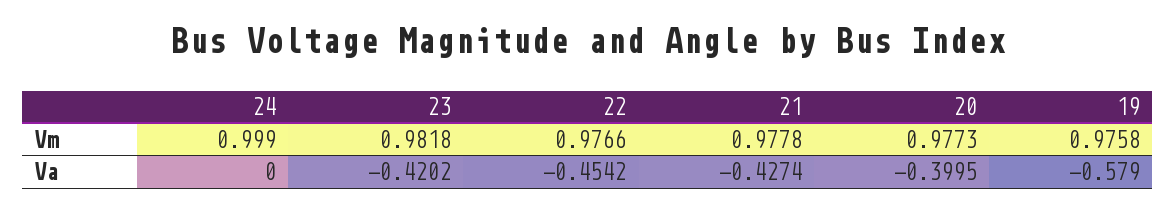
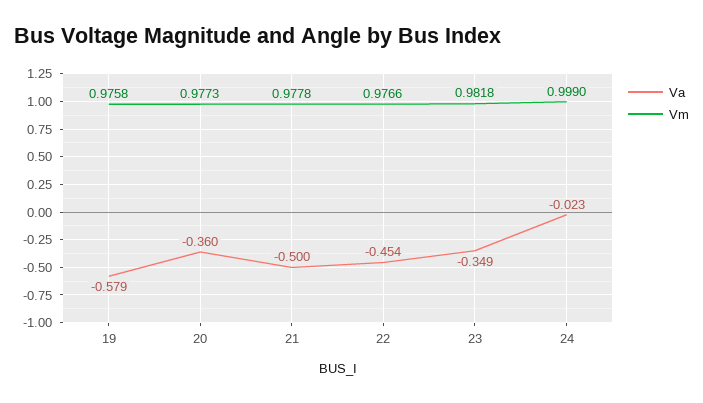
Va, 24: 0 -> -0.023
Va, 23: -0.4202 -> -0.349
Va, 21: -0.4274 -> -0.5
Va, 20: -0.3995 -> -0.36

